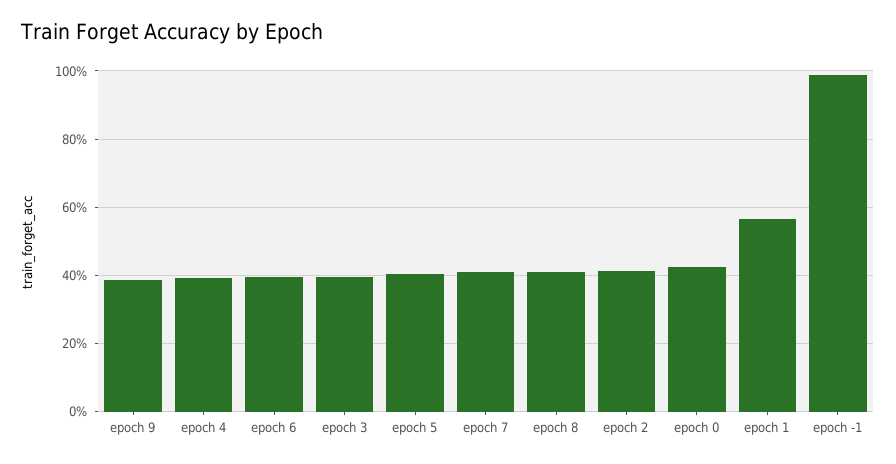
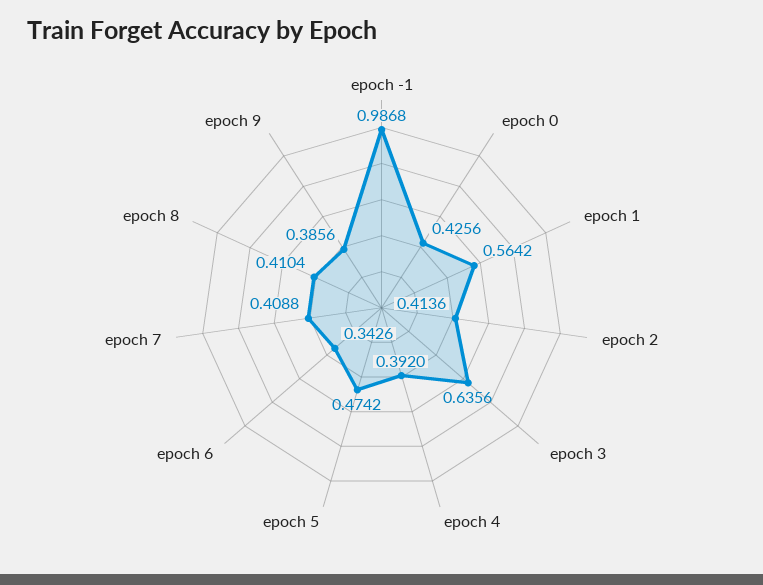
epoch 6: 0.4 -> 0.3426
epoch 3: 0.4 -> 0.6356
epoch 5: 0.4 -> 0.4742

